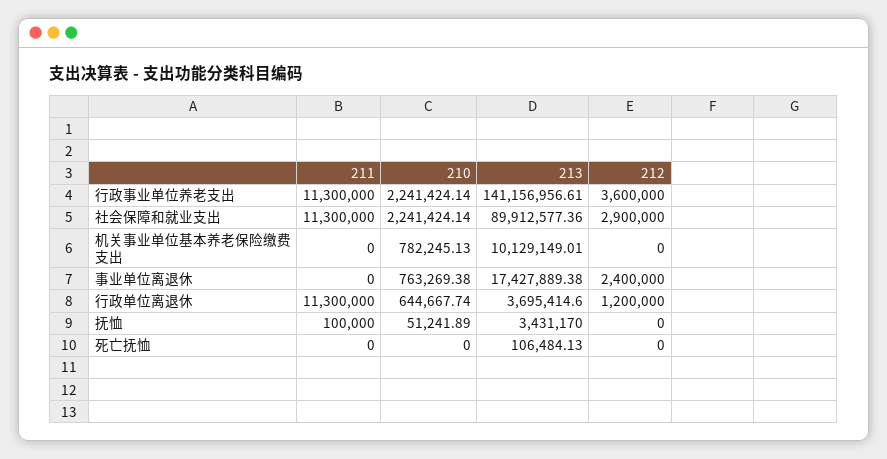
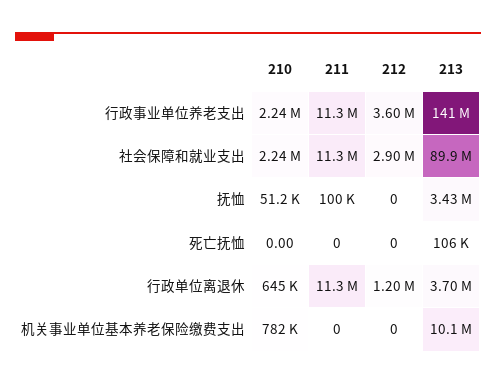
211, 事业单位离退休: 0 -> none
210, 事业单位离退休: 763269.38 -> none
213, 事业单位离退休: 17427889.38 -> none
212, 事业单位离退休: 2400000 -> none

